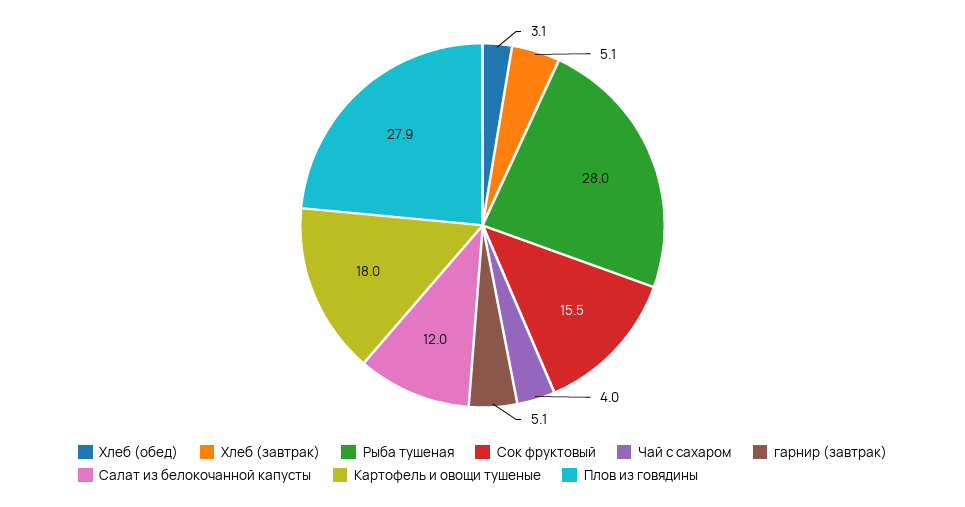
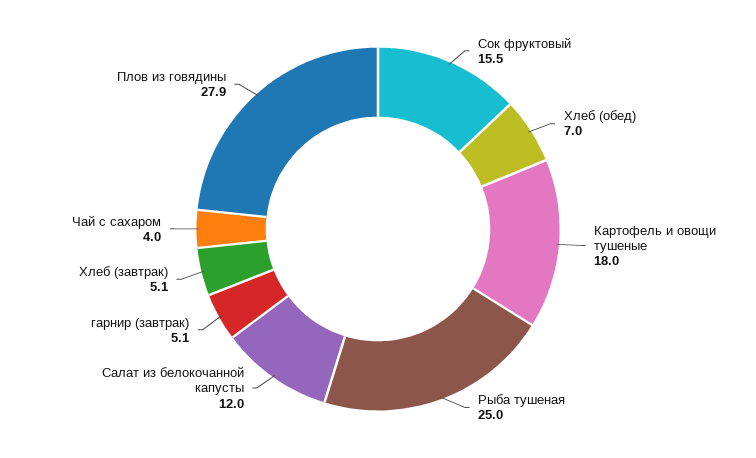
Хлеб (обед): 3.1 -> 7
Рыба тушеная: 28 -> 25

